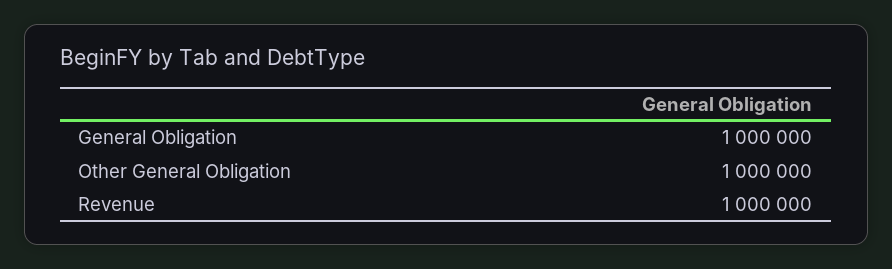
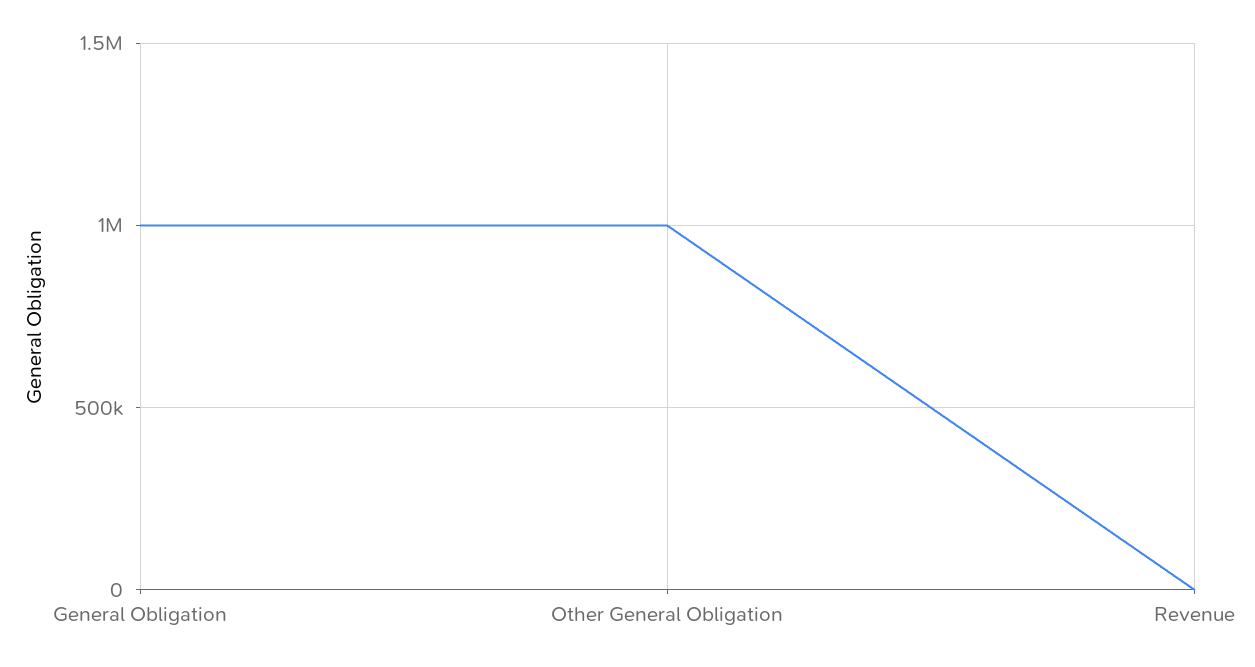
Revenue: 1000000 -> 0

